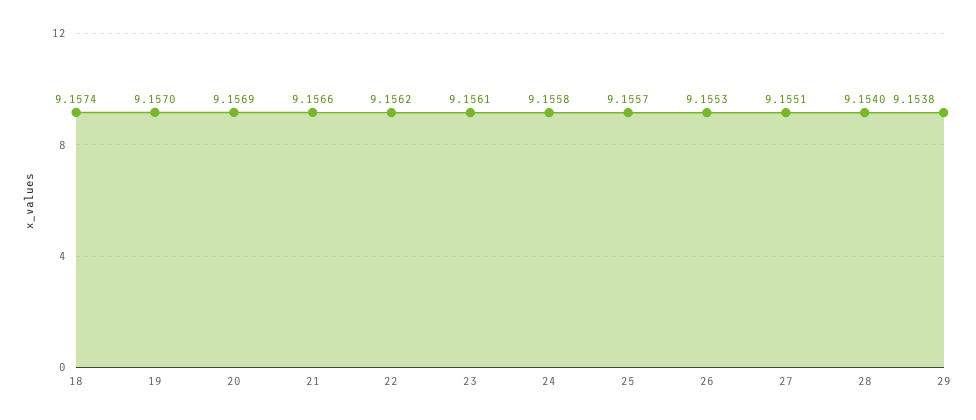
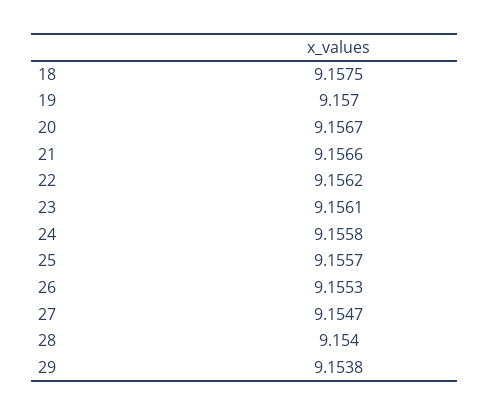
18: 9.1574 -> 9.1575
20: 9.1569 -> 9.1567
27: 9.1551 -> 9.1547

